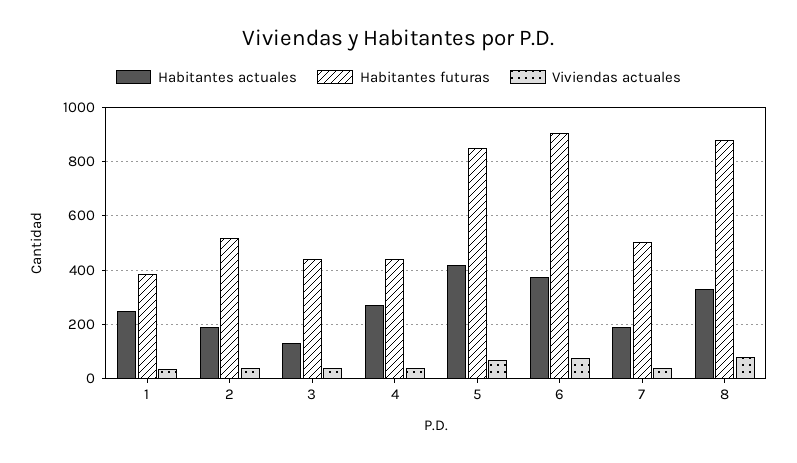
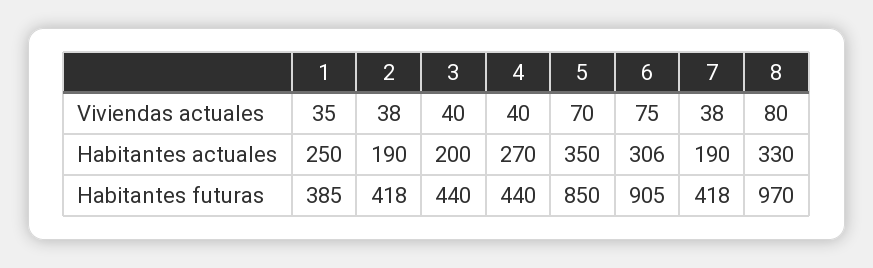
Habitantes futuras, 2: 525 -> 418
Habitantes actuales, 3: 125 -> 200
Habitantes actuales, 5: 425 -> 350
Habitantes actuales, 6: 375 -> 306
Habitantes futuras, 7: 500 -> 418
Habitantes futuras, 8: 875 -> 970

